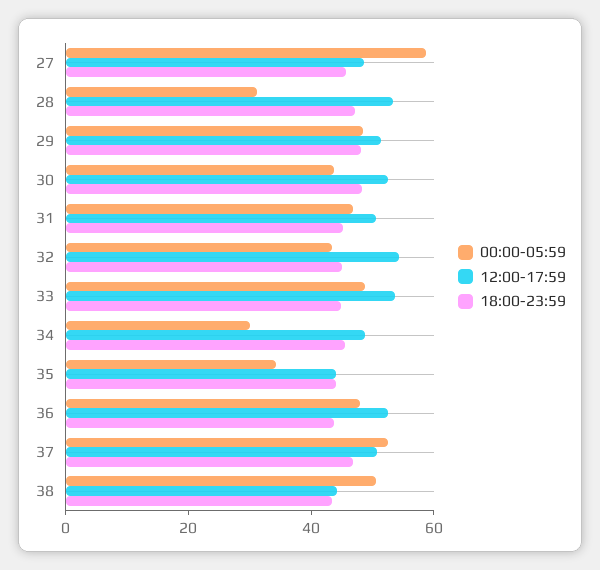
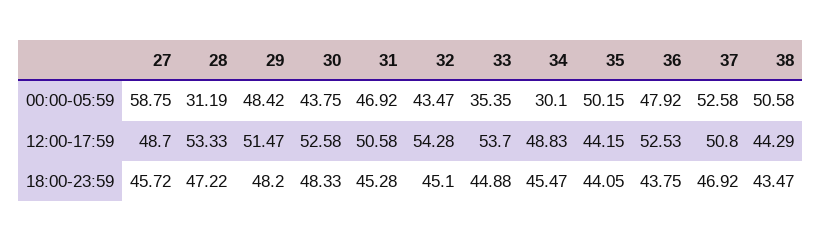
00:00-05:59, 33: 50 -> 35.35
00:00-05:59, 35: 35 -> 50.15

